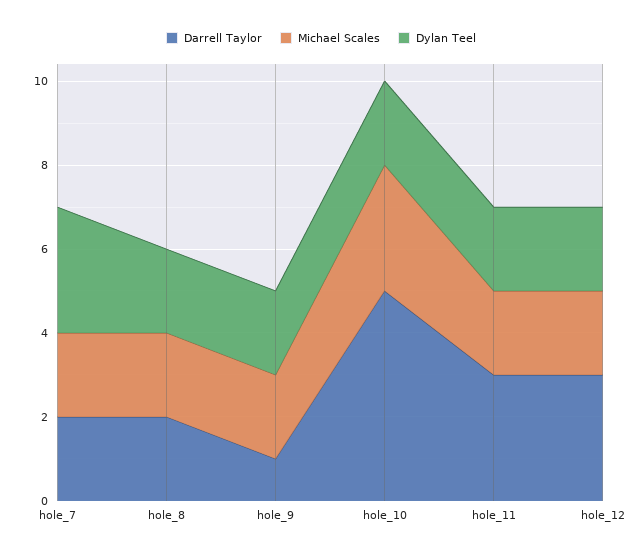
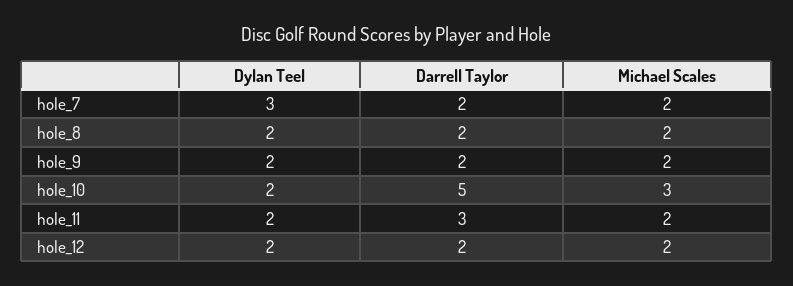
Darrell Taylor, hole_9: 1 -> 2
Darrell Taylor, hole_12: 3 -> 2

